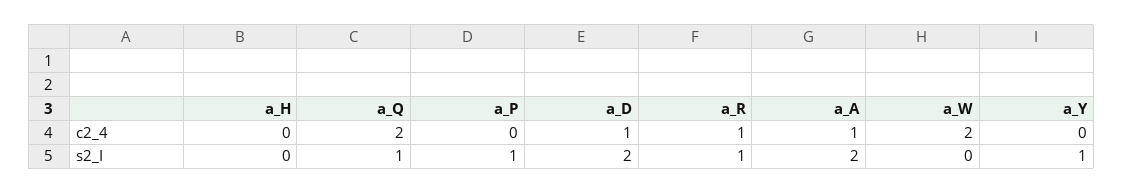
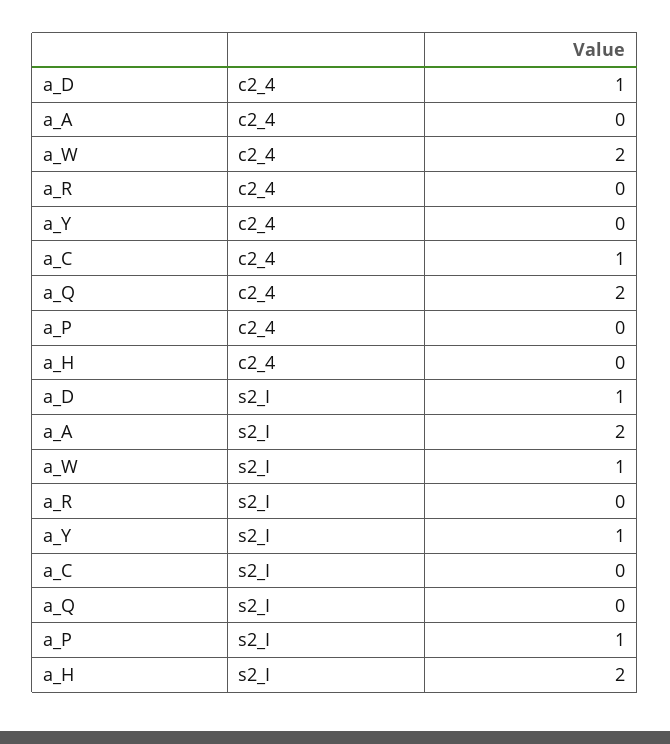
a_R, c2_4: 1 -> 0
a_A, c2_4: 1 -> 0
a_H, s2_I: 0 -> 2
a_Q, s2_I: 1 -> 0
a_D, s2_I: 2 -> 1
a_R, s2_I: 1 -> 0
a_W, s2_I: 0 -> 1
a_C, c2_4: none -> 1
a_C, s2_I: none -> 0

